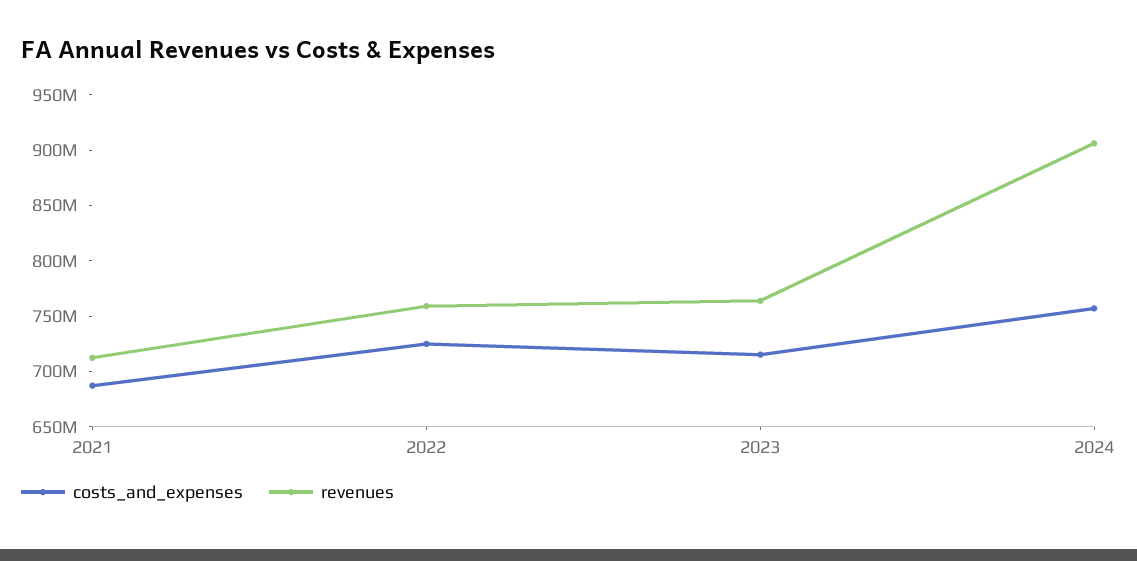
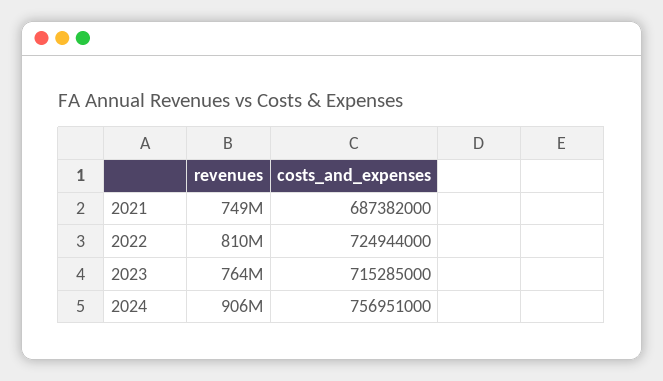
revenues, 2021: 710000000 -> 749000000
revenues, 2022: 760000000 -> 810000000

